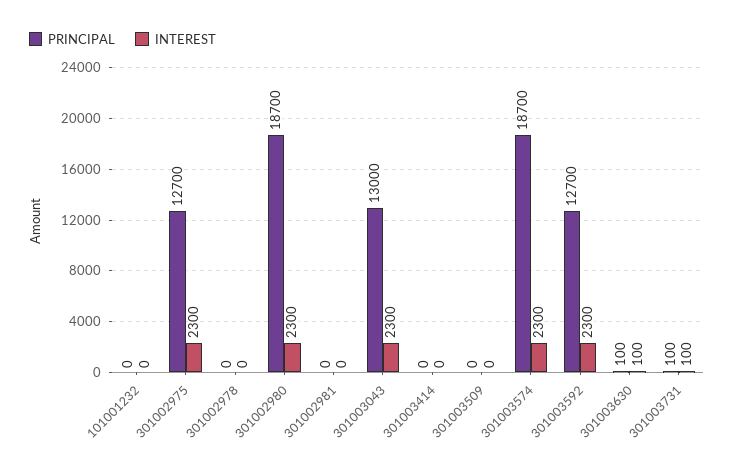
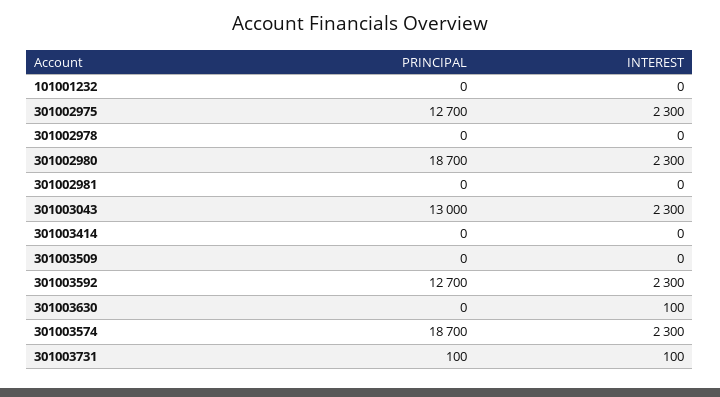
PRINCIPAL, 301003630: 100 -> 0

